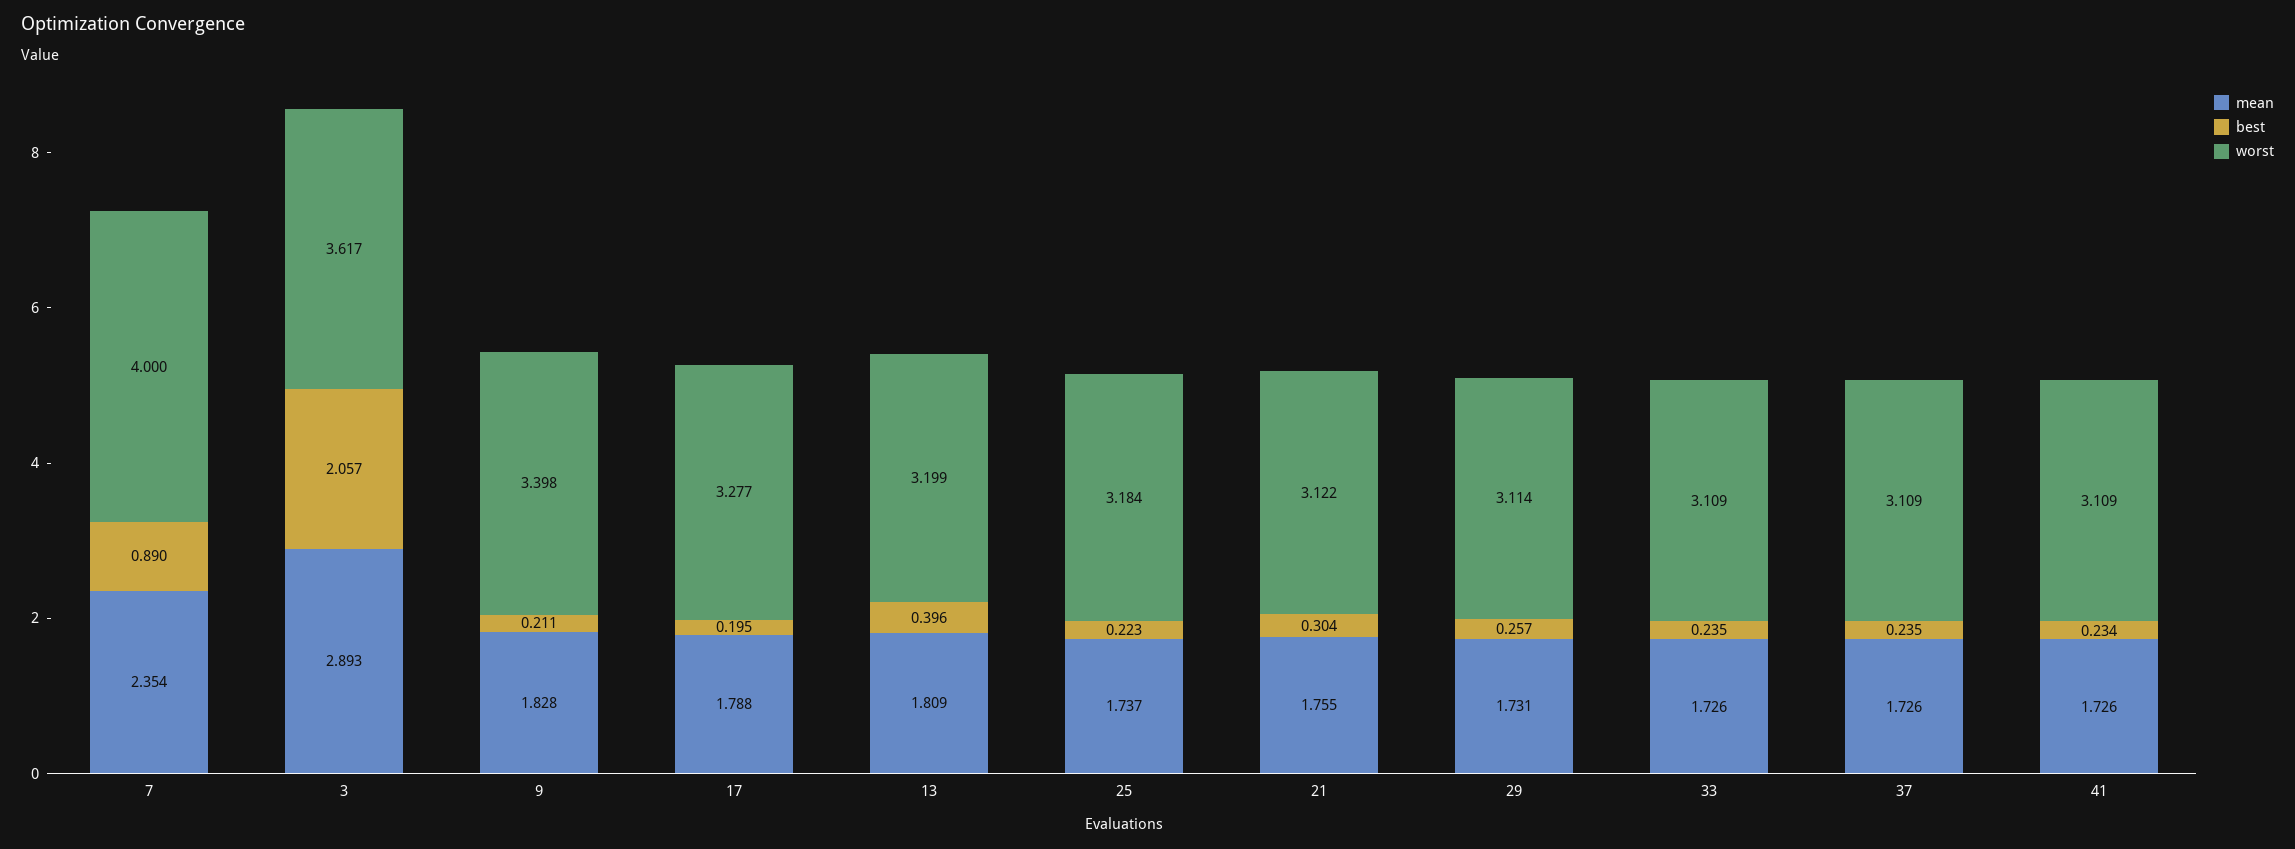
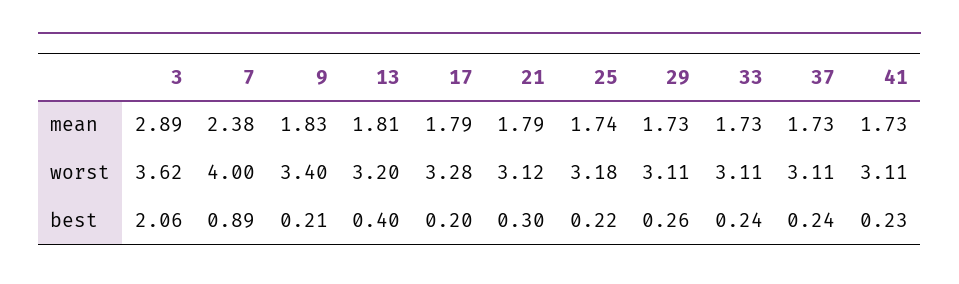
mean, 7: 2.354 -> 2.38
mean, 21: 1.755 -> 1.79

